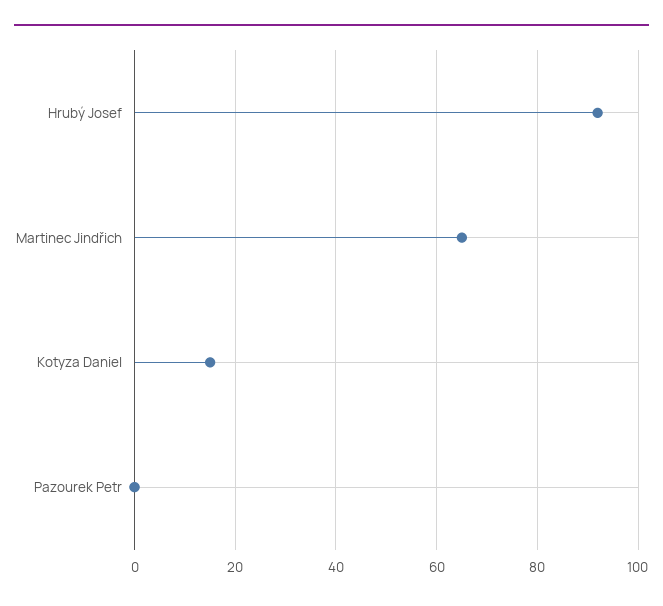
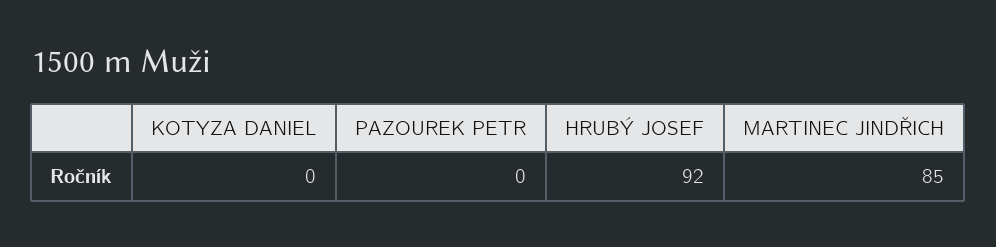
Martinec Jindřich: 65 -> 85
Kotyza Daniel: 15 -> 0

